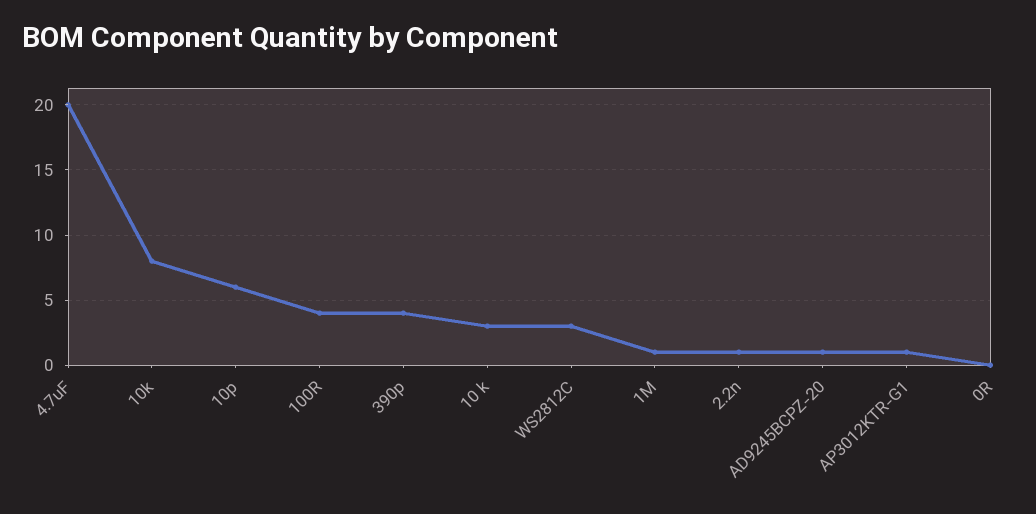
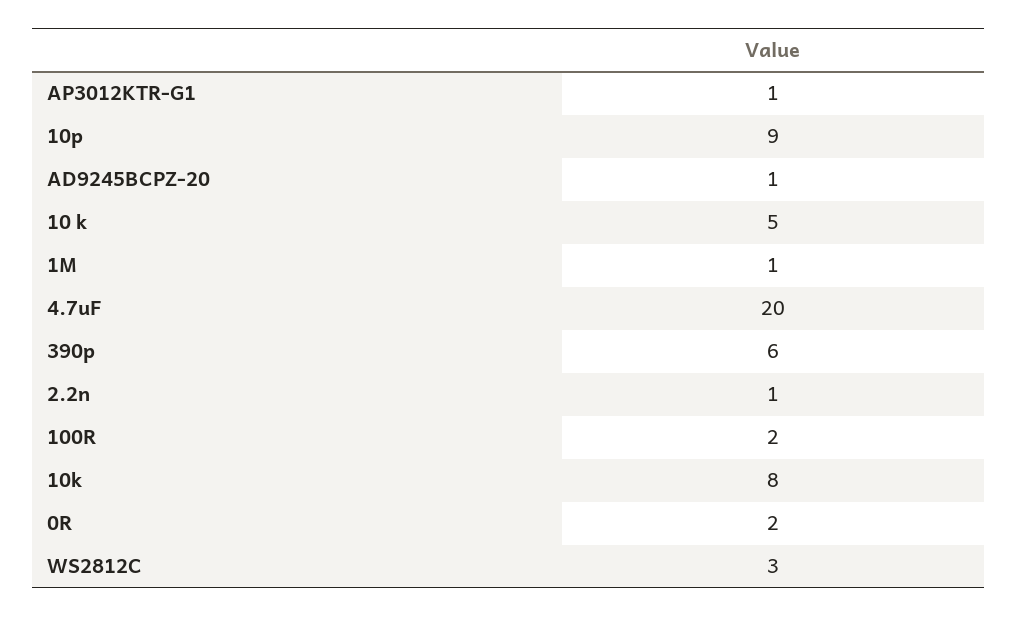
10p: 6 -> 9
100R: 4 -> 2
390p: 4 -> 6
10 k: 3 -> 5
0R: 0 -> 2

